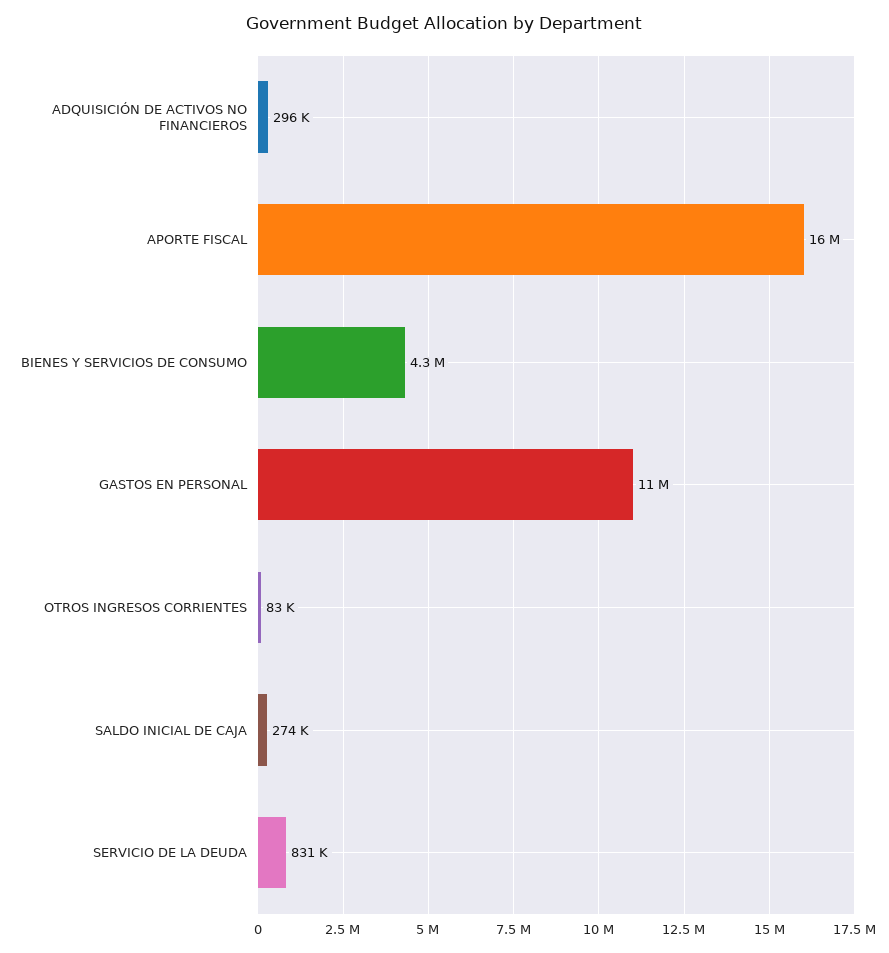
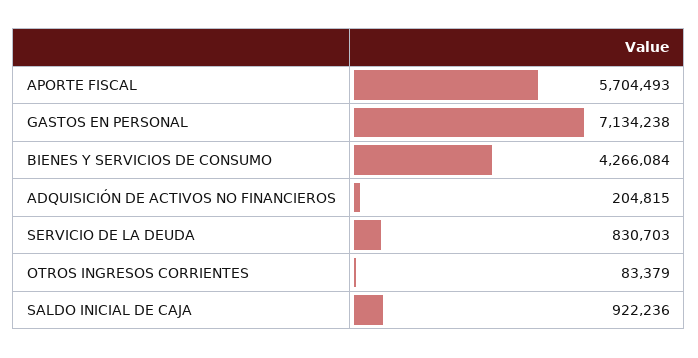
ADQUISICIÓN DE ACTIVOS NO FINANCIEROS: 296000 -> 204815
APORTE FISCAL: 16000000 -> 5704493
GASTOS EN PERSONAL: 11000000 -> 7134238
SALDO INICIAL DE CAJA: 274000 -> 922236

